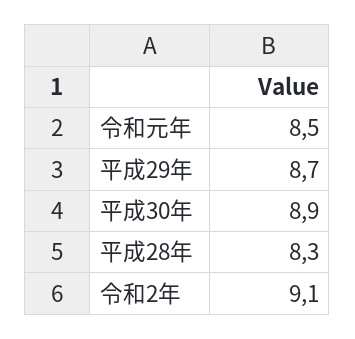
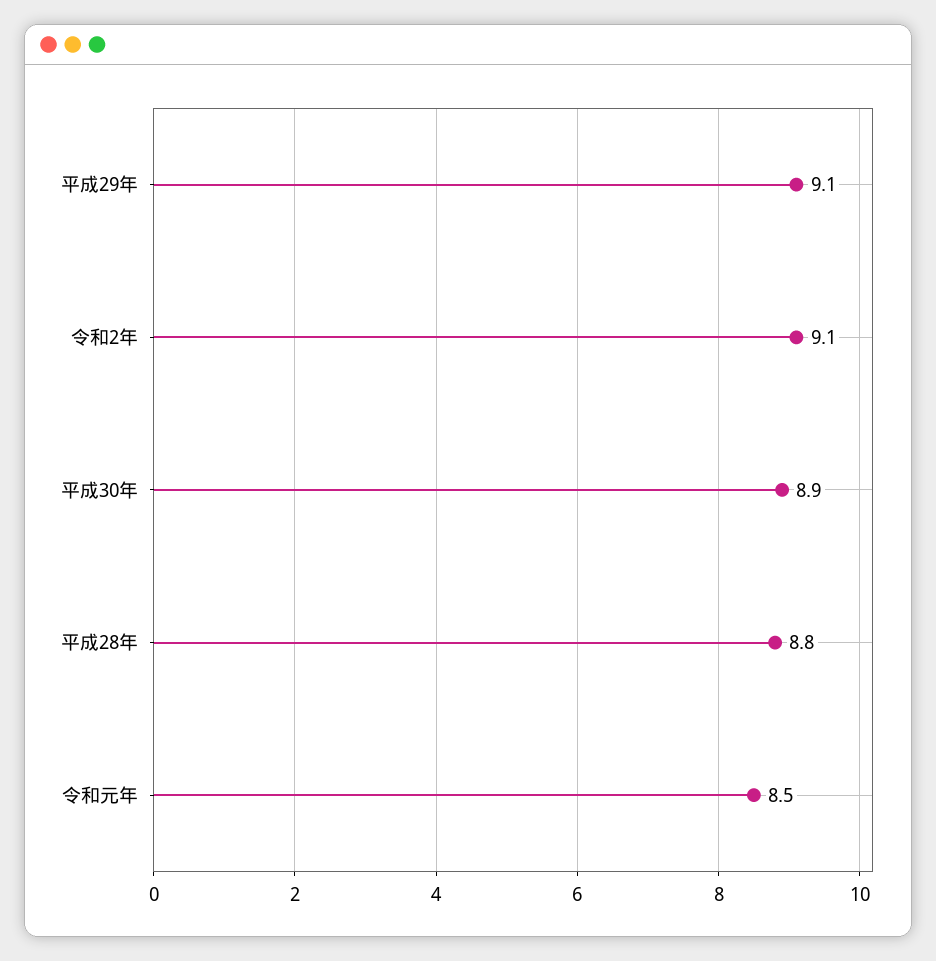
平成29年: 8.7 -> 9.1
平成28年: 8.3 -> 8.8

